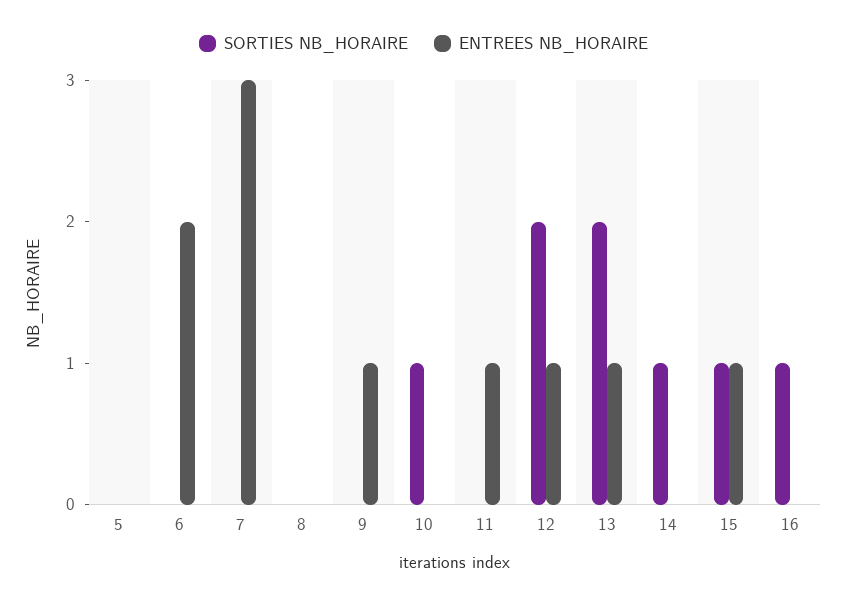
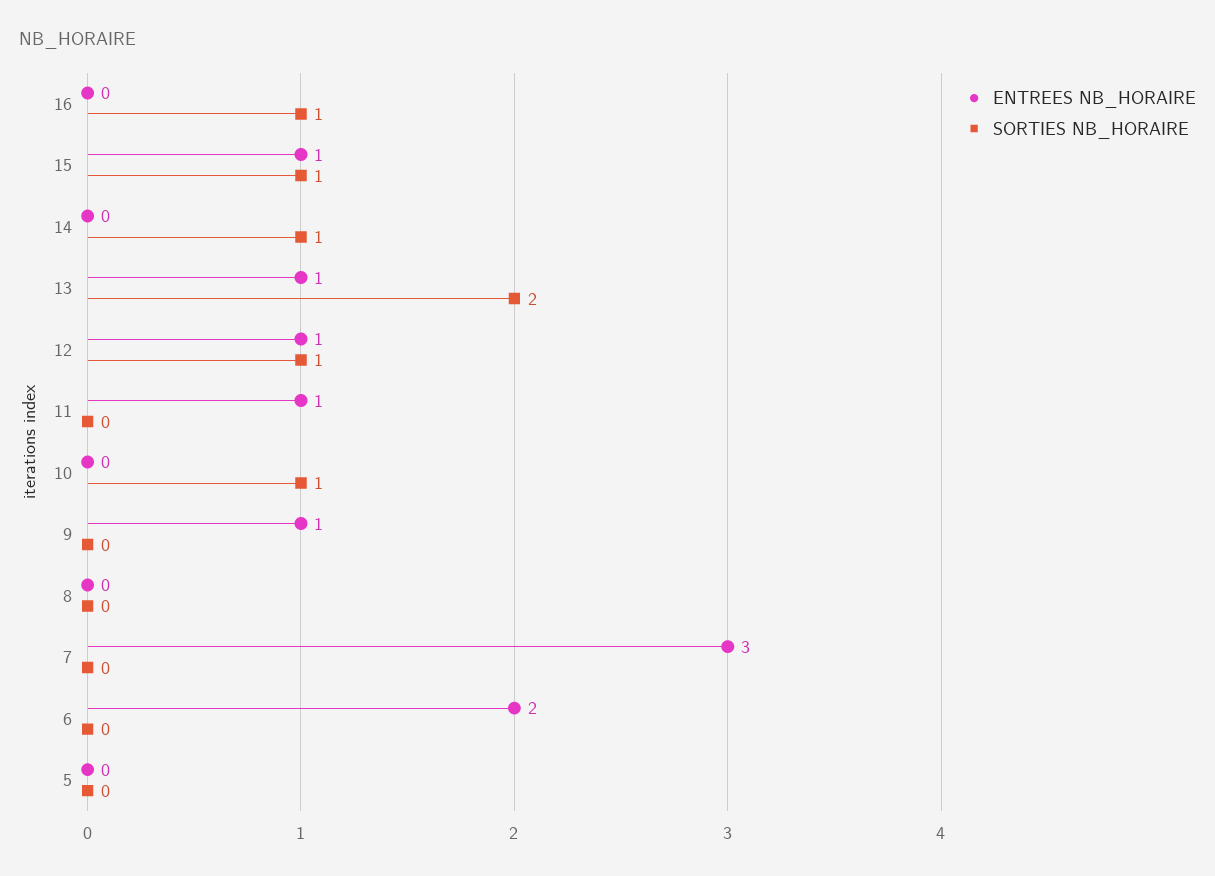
SORTIES NB_HORAIRE, 12: 2 -> 1

